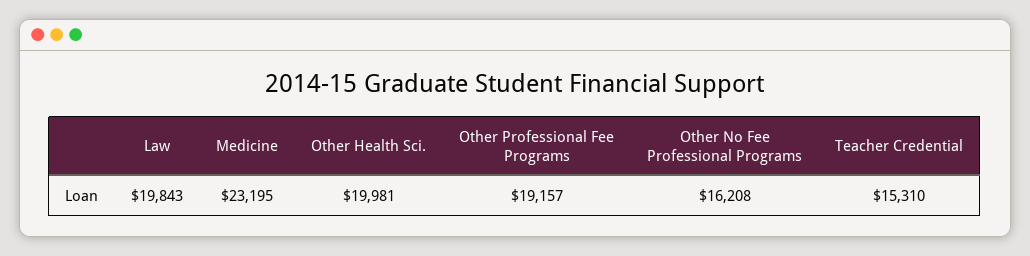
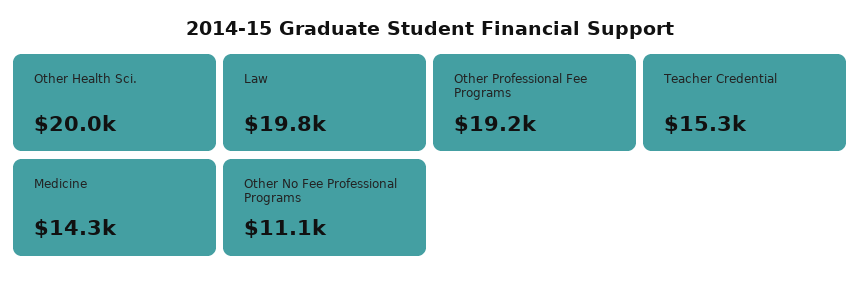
Medicine: 23195 -> 14300
Other No Fee Professional Programs: 16208 -> 11100

